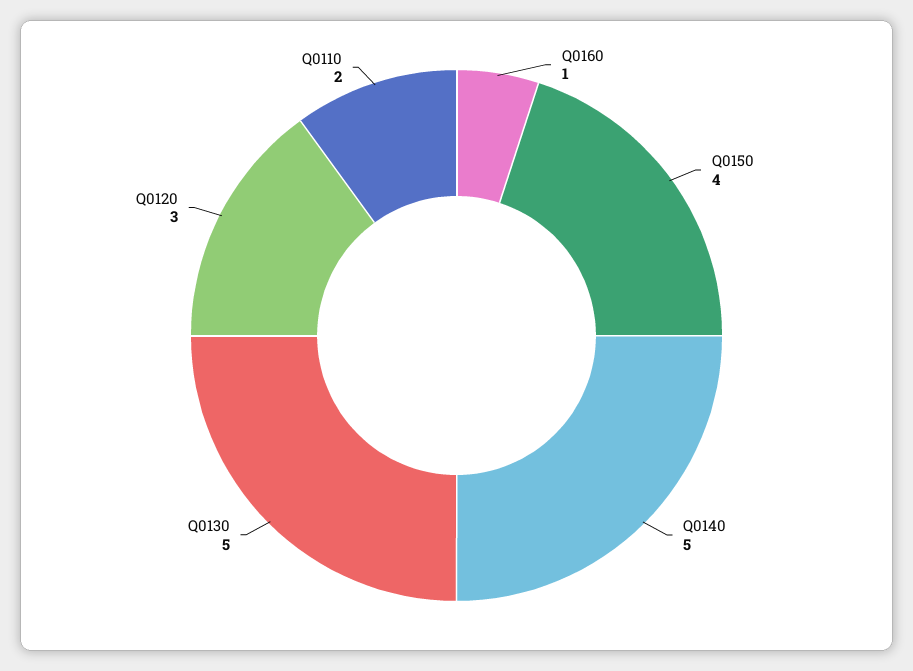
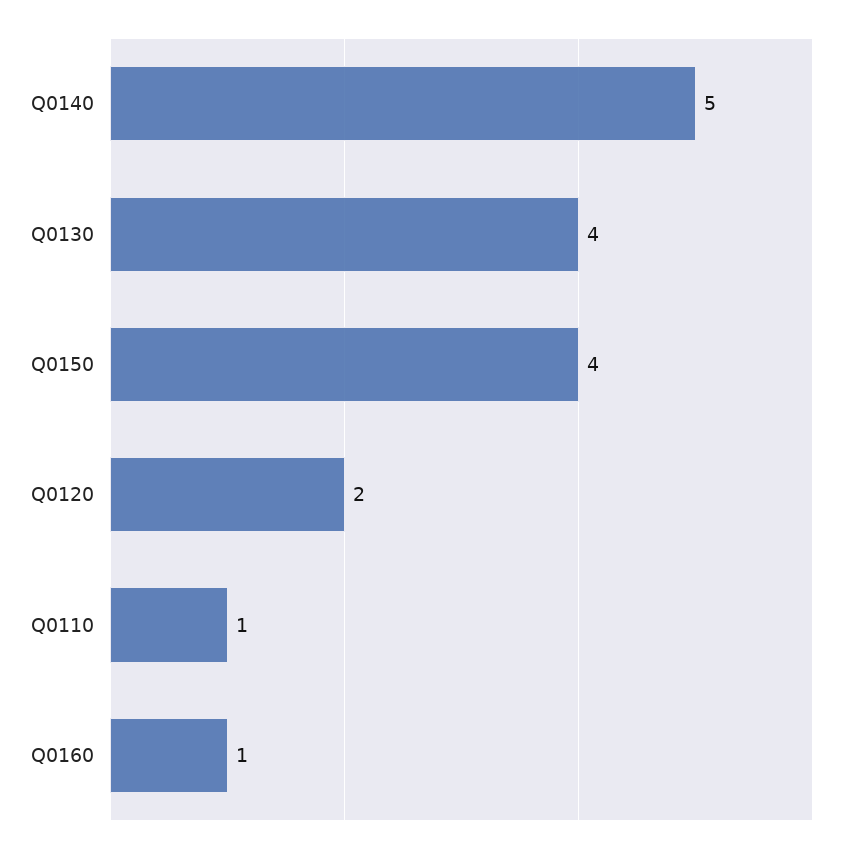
Q0130: 5 -> 4
Q0120: 3 -> 2
Q0110: 2 -> 1

